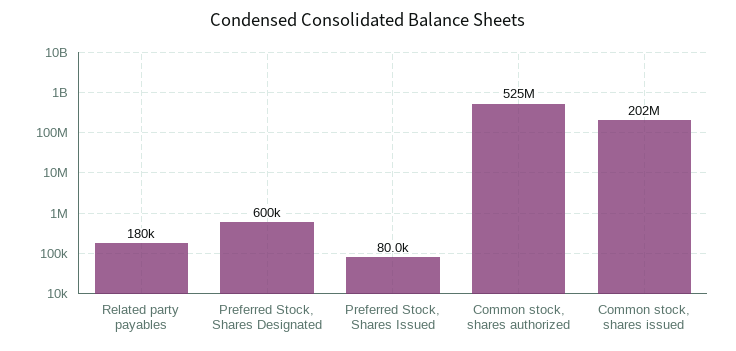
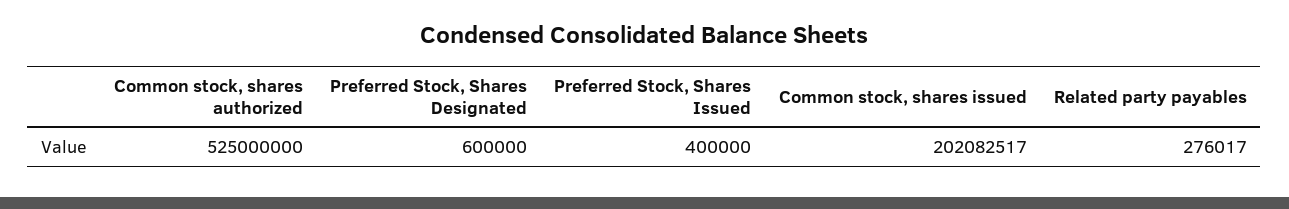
Related party payables: 180000 -> 276017
Preferred Stock, Shares Issued: 80000 -> 400000

